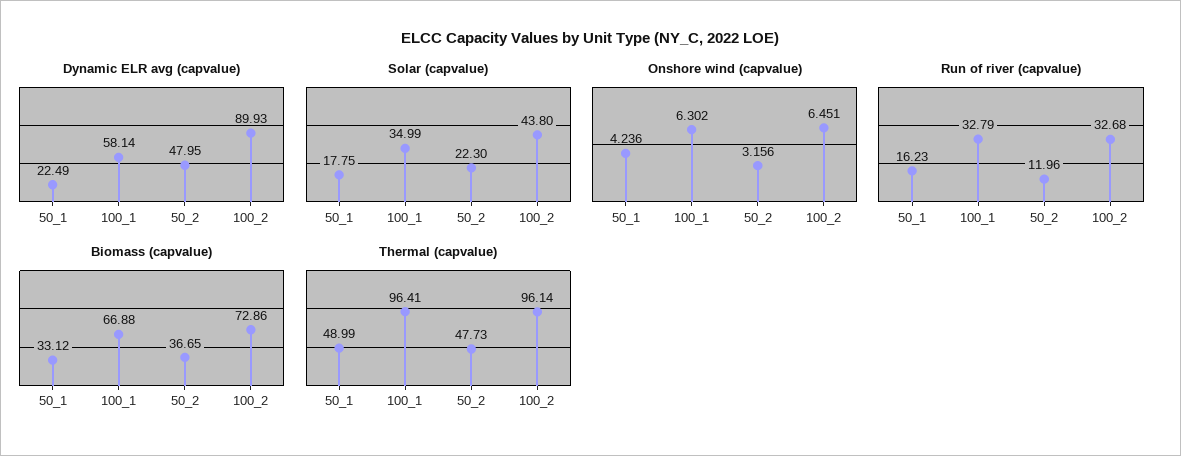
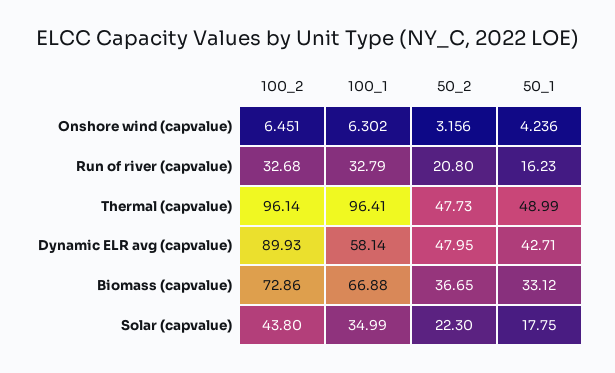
Dynamic ELR avg (capvalue), 50_1: 22.49 -> 42.71
Run of river (capvalue), 50_2: 11.96 -> 20.8

